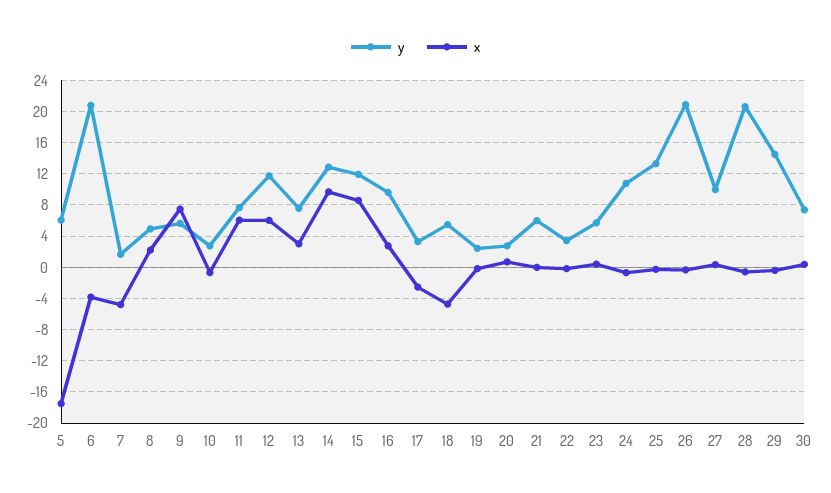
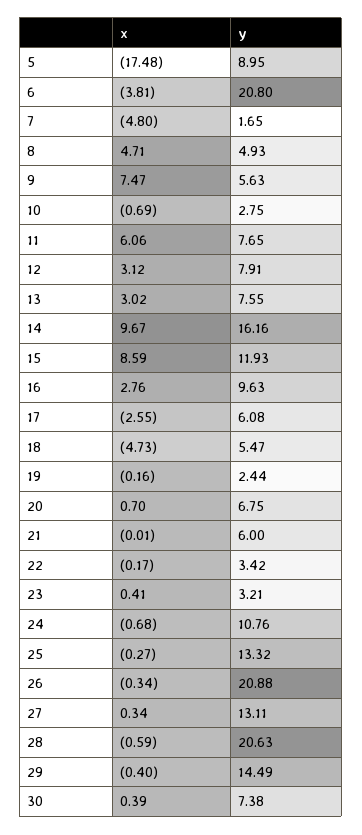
y, 5: 6 -> 8.95
x, 8: 2 -> 4.71
y, 12: 12 -> 7.91
x, 12: 6 -> 3.12
y, 14: 13 -> 16.16
y, 17: 3 -> 6.08
y, 20: 3 -> 6.75
y, 23: 6 -> 3.21
y, 27: 10 -> 13.11

